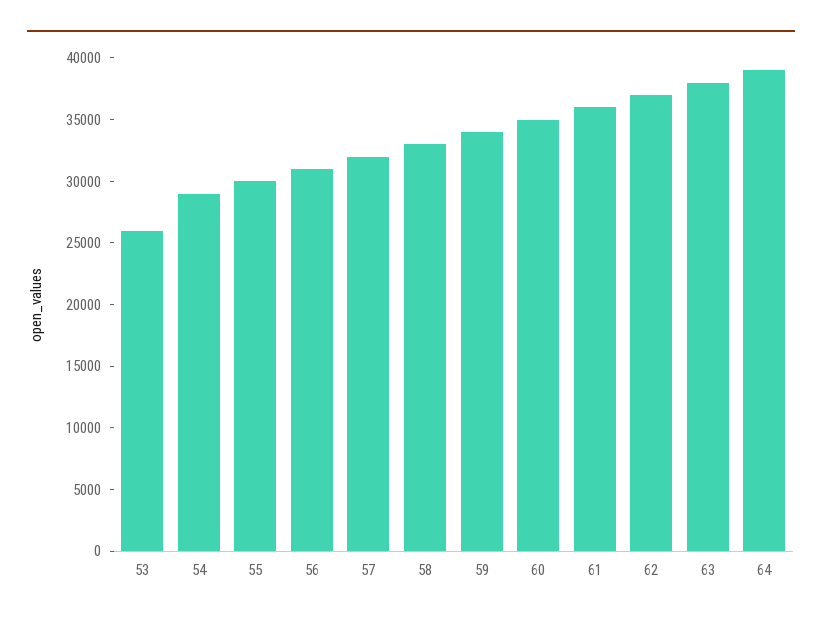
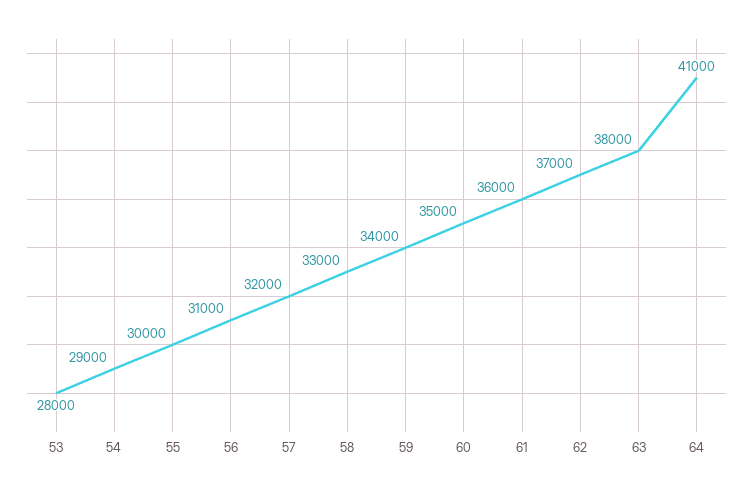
53: 26000 -> 28000
64: 39000 -> 41000

